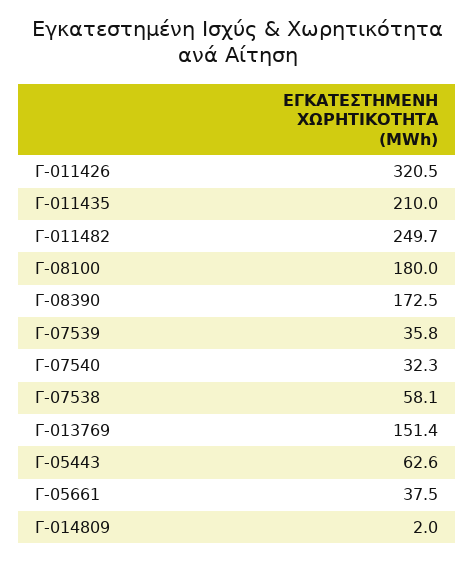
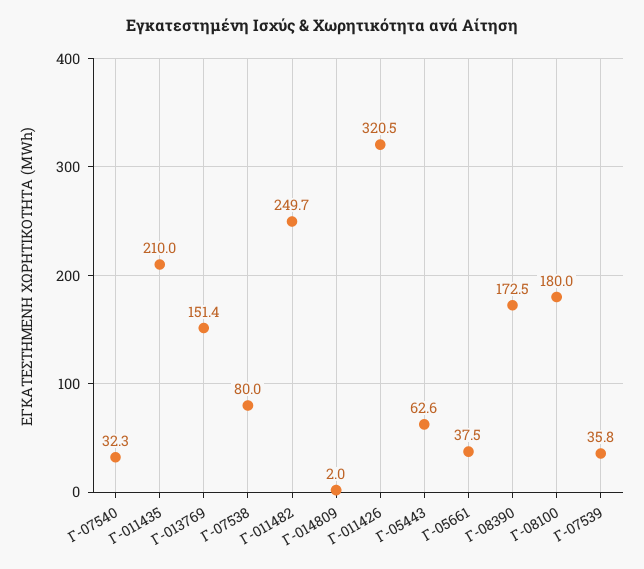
Γ-07538: 58.1 -> 80

